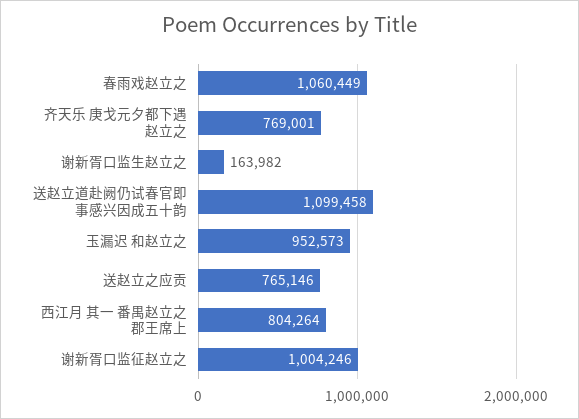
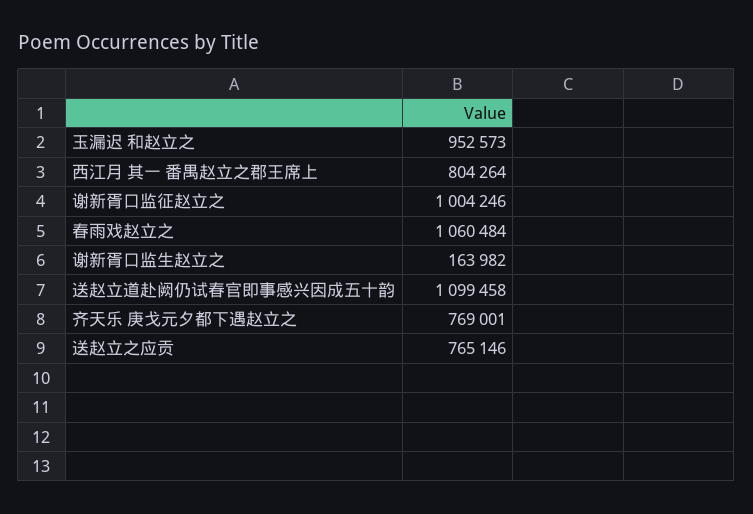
春雨戏赵立之: 1060449 -> 1060484

